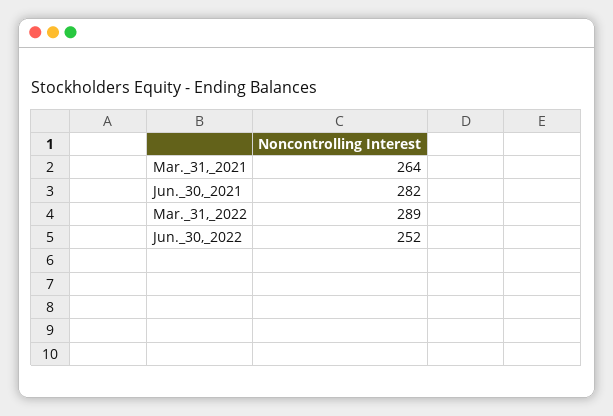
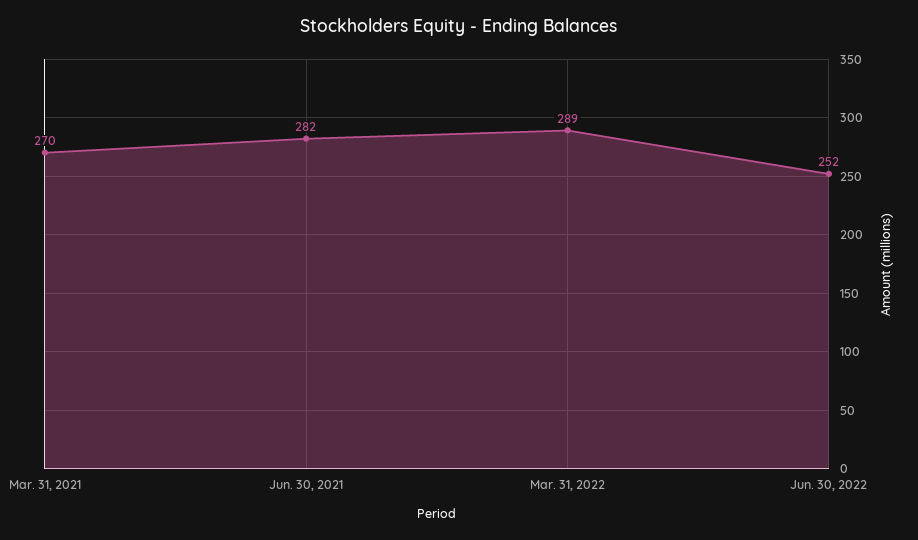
Mar._31,_2021: 264 -> 270

